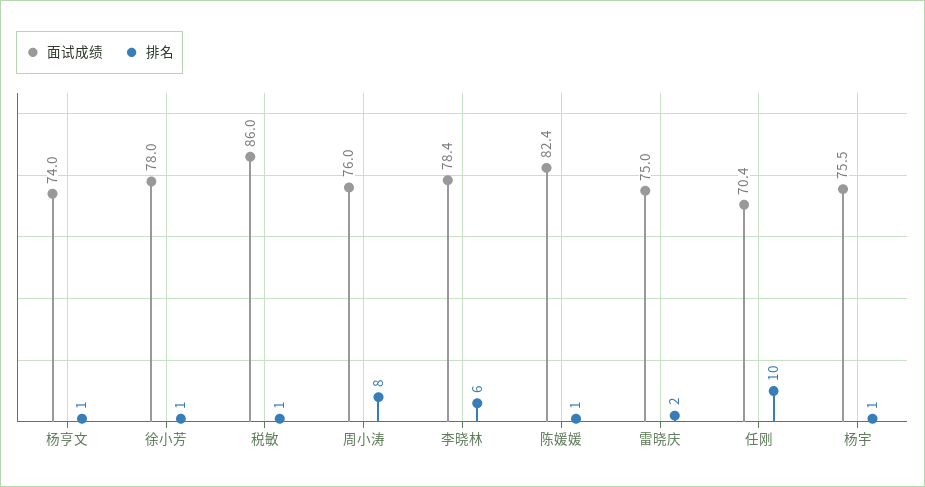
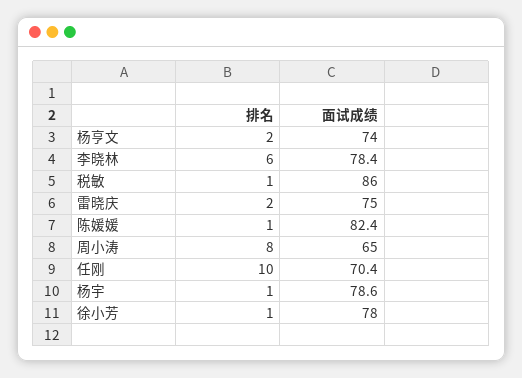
排名, 杨亨文: 1 -> 2
面试成绩, 周小涛: 76 -> 65
面试成绩, 杨宇: 75.5 -> 78.6

